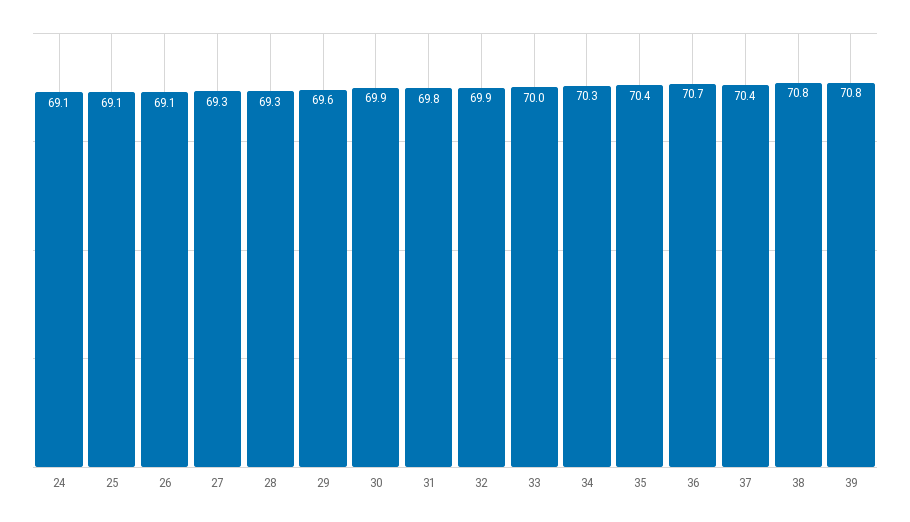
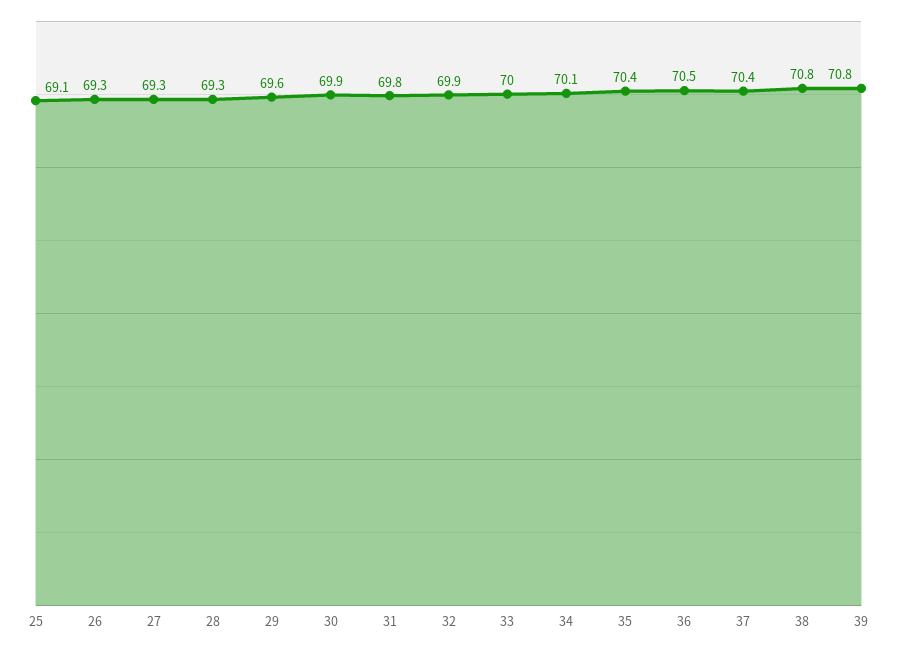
24: 69.1 -> none
26: 69.1 -> 69.3
34: 70.3 -> 70.1
36: 70.7 -> 70.5

